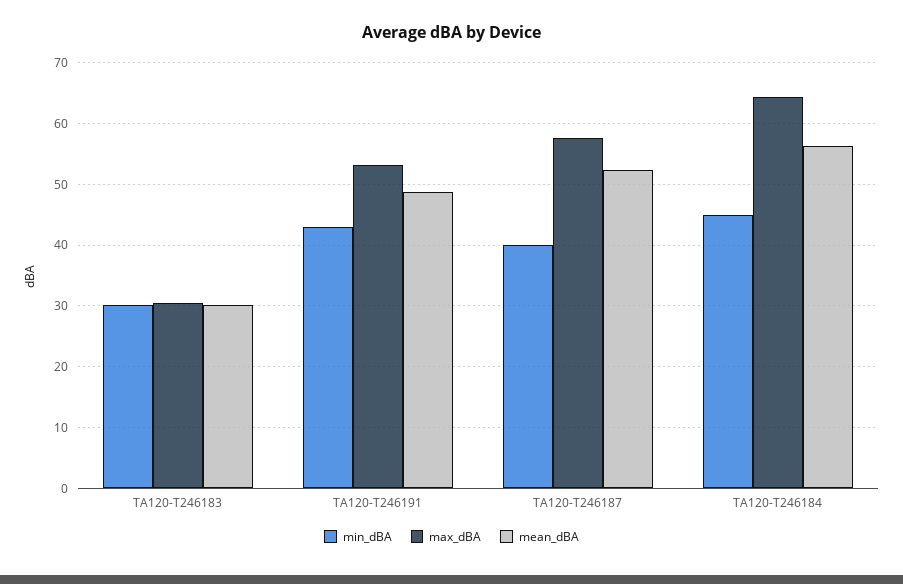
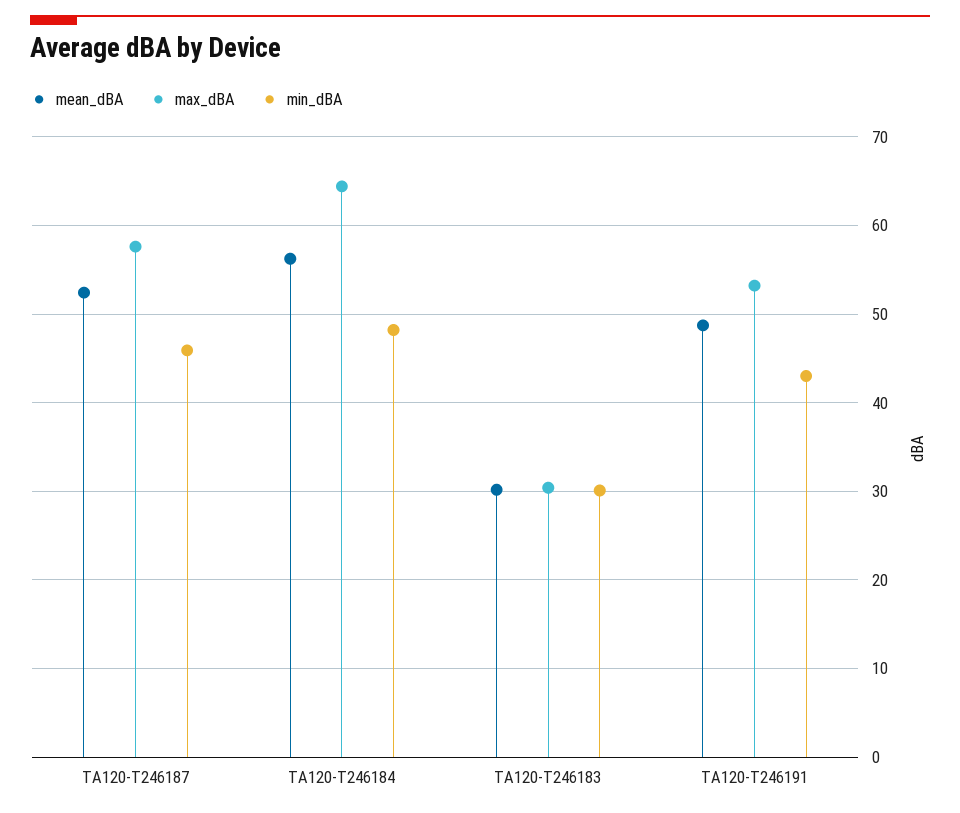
min_dBA, TA120-T246187: 40 -> 46
min_dBA, TA120-T246184: 45 -> 48

